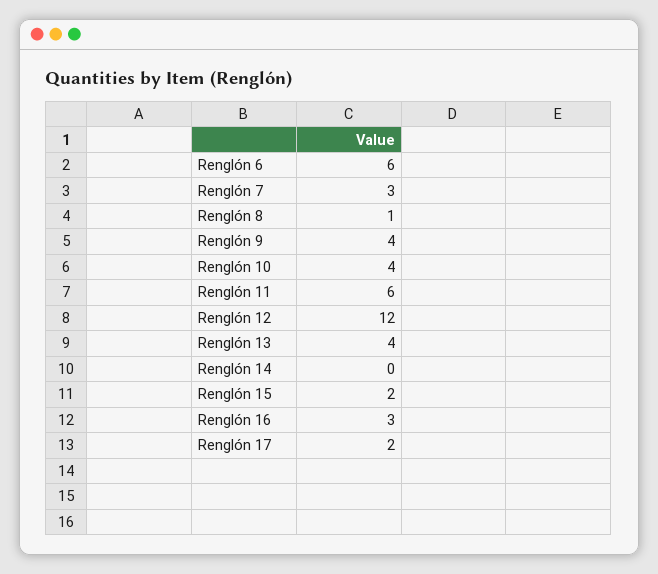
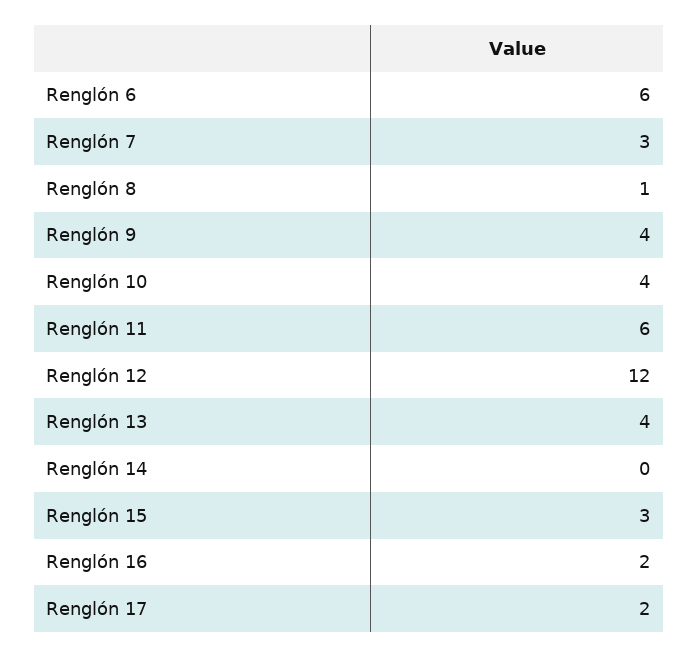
Renglón 15: 2 -> 3
Renglón 16: 3 -> 2

